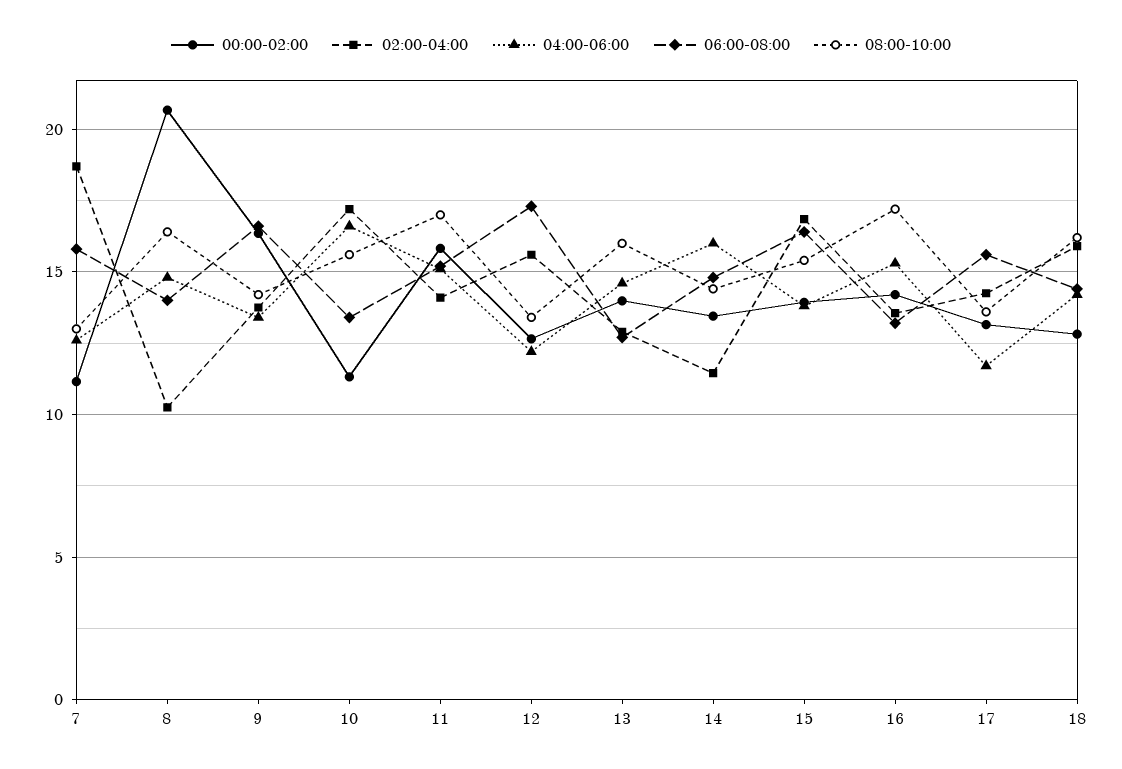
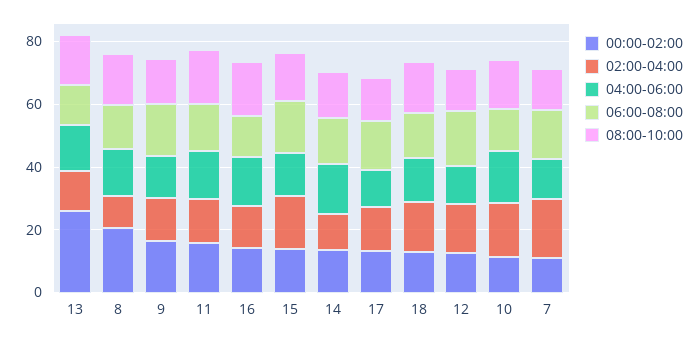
00:00-02:00, 13: 14 -> 25

